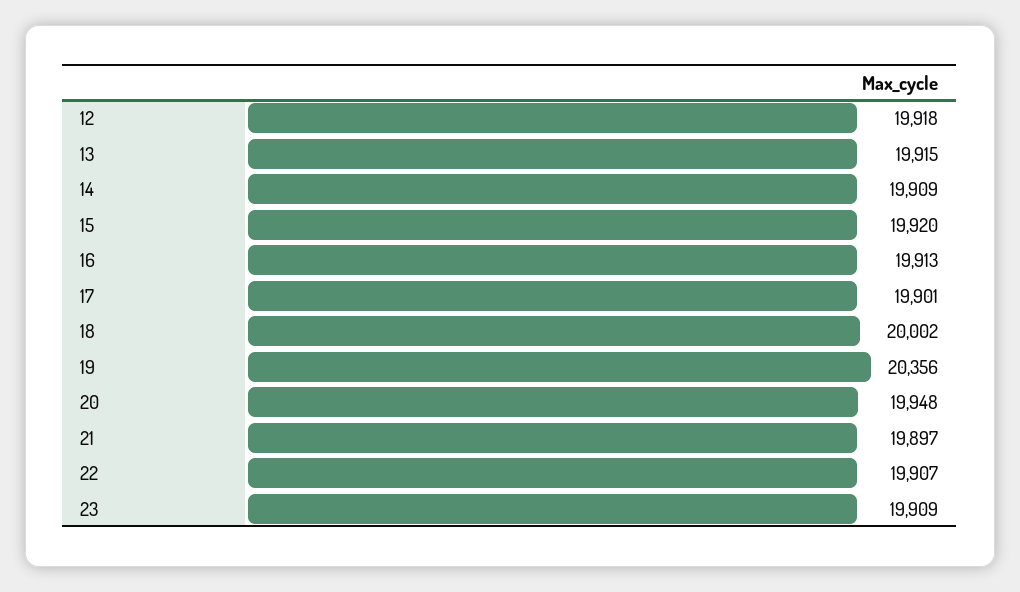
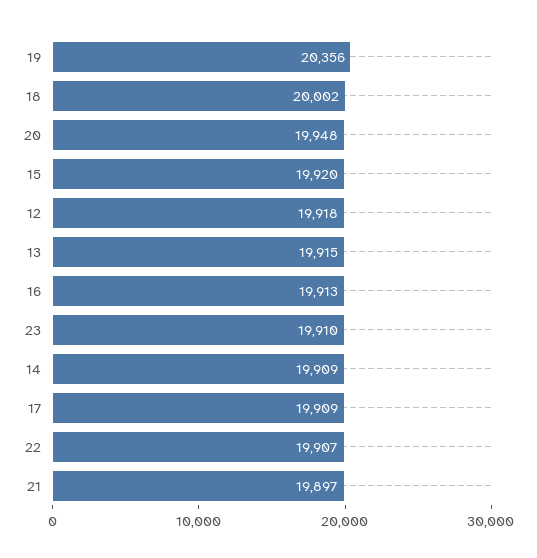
17: 19901 -> 19909
23: 19909 -> 19910

